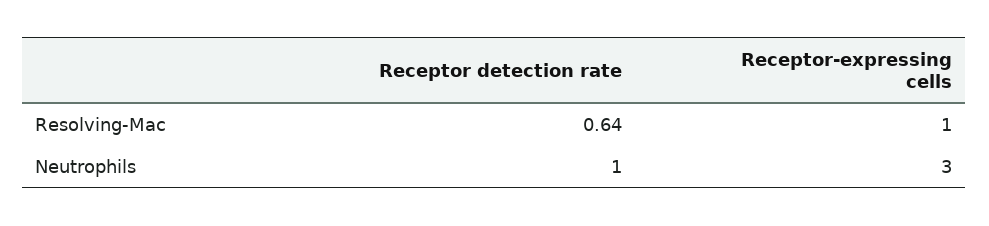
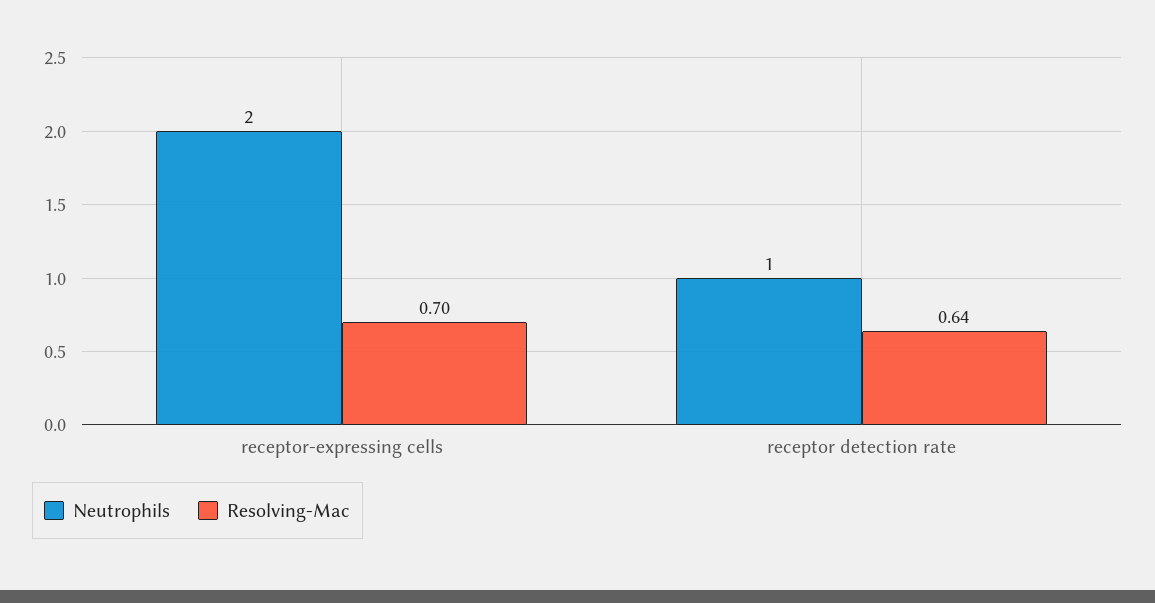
Resolving-Mac, Receptor-expressing cells: 1 -> 0.7
Neutrophils, Receptor-expressing cells: 3 -> 2

